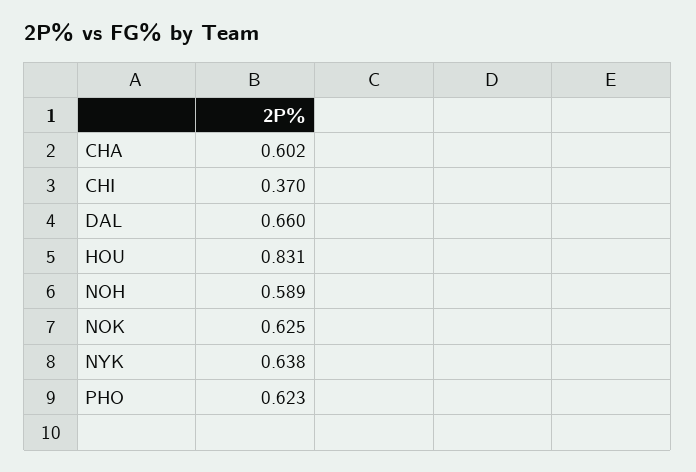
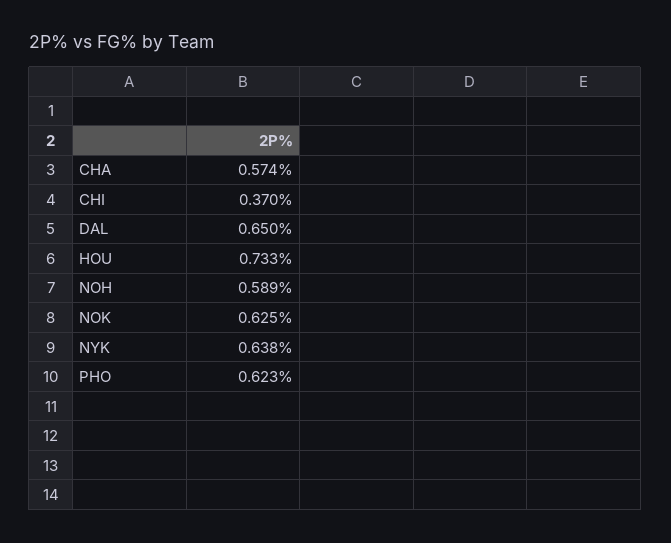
CHA: 0.602 -> 0.574
DAL: 0.66 -> 0.65
HOU: 0.831 -> 0.733

